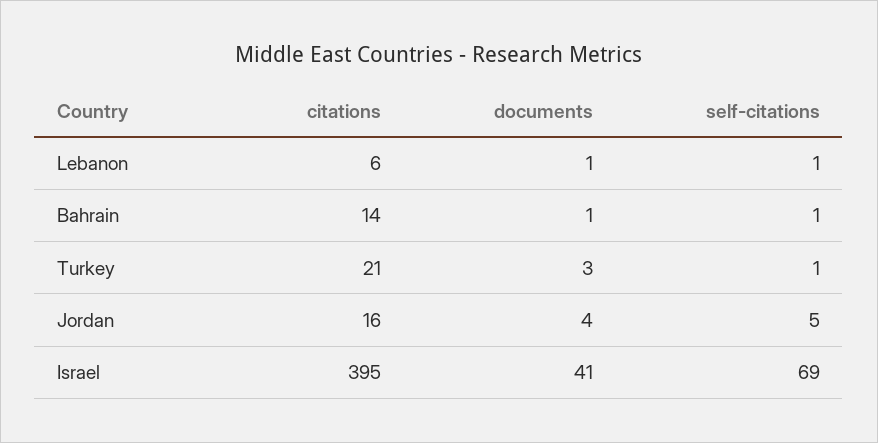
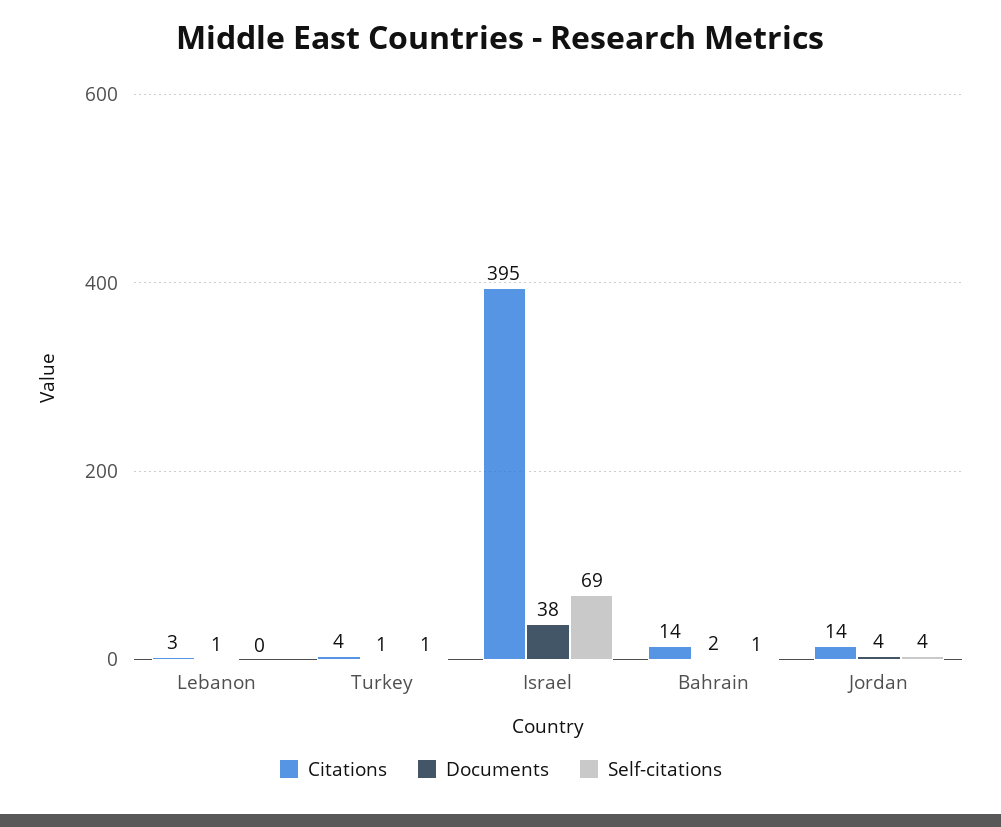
citations, Lebanon: 6 -> 3
self-citations, Lebanon: 1 -> 0
documents, Bahrain: 1 -> 2
citations, Turkey: 21 -> 4
documents, Turkey: 3 -> 1
citations, Jordan: 16 -> 14
self-citations, Jordan: 5 -> 4
documents, Israel: 41 -> 38

